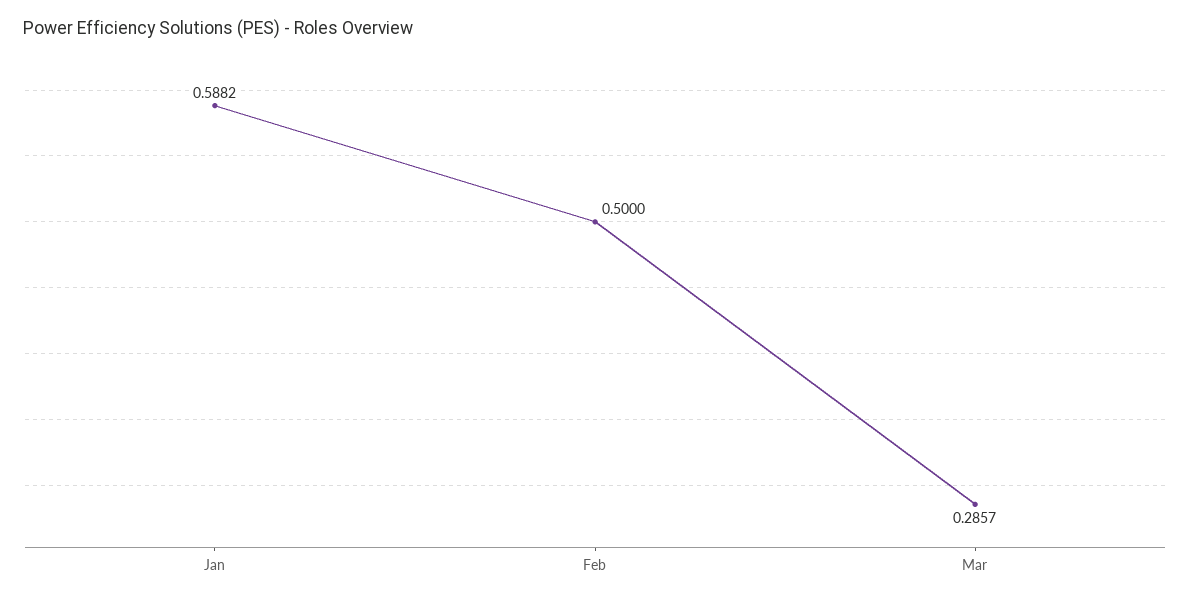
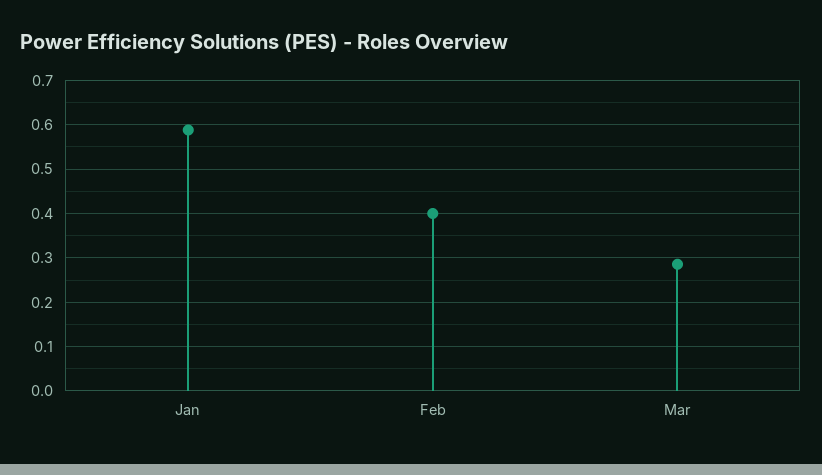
Feb: 0.5 -> 0.4

